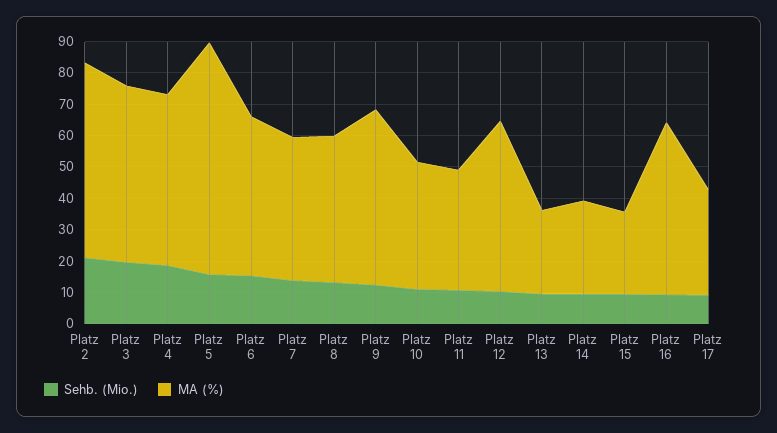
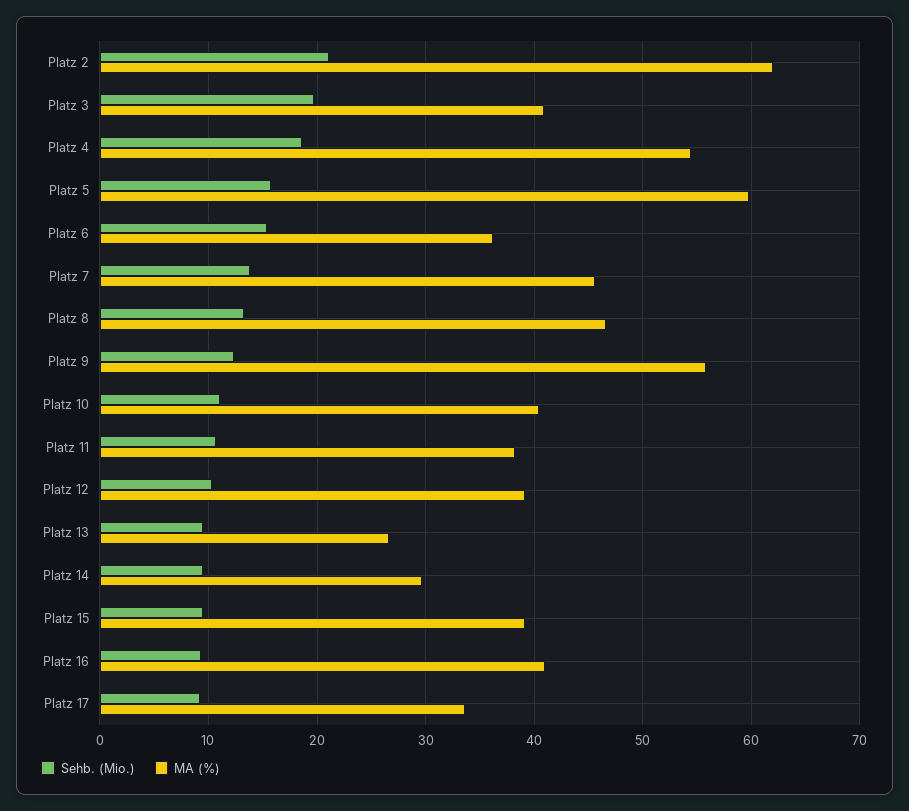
MA (%), Platz 3: 55 -> 41
MA (%), Platz 5: 75 -> 60
MA (%), Platz 6: 50 -> 36
MA (%), Platz 12: 55 -> 39
MA (%), Platz 15: 25 -> 39
MA (%), Platz 16: 55 -> 41

